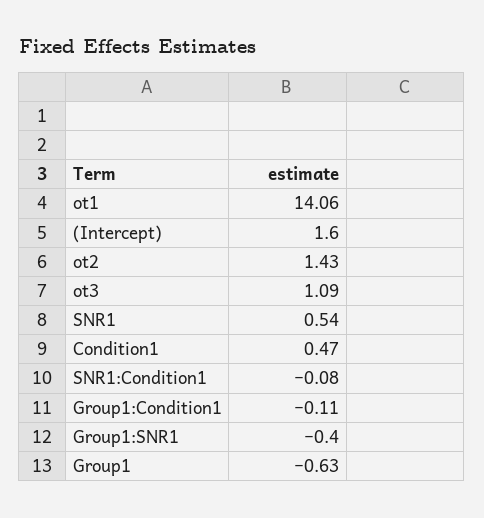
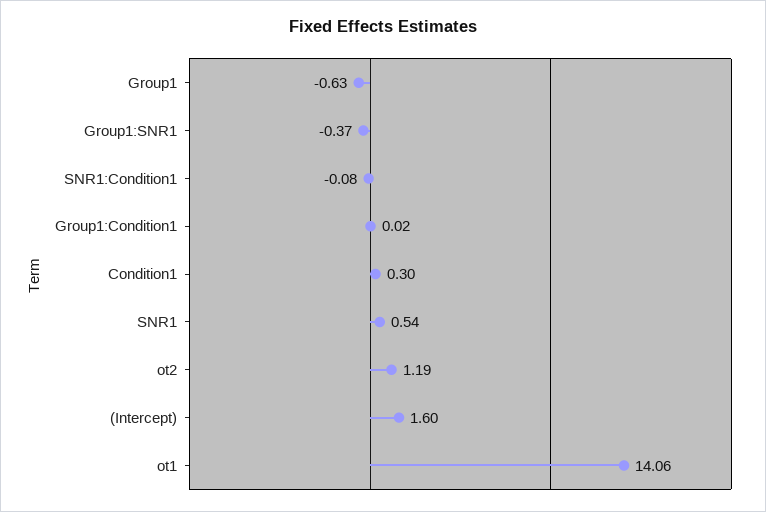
ot2: 1.43 -> 1.19
ot3: 1.09 -> none
Condition1: 0.47 -> 0.3
Group1:Condition1: -0.11 -> 0.02
Group1:SNR1: -0.4 -> -0.37

